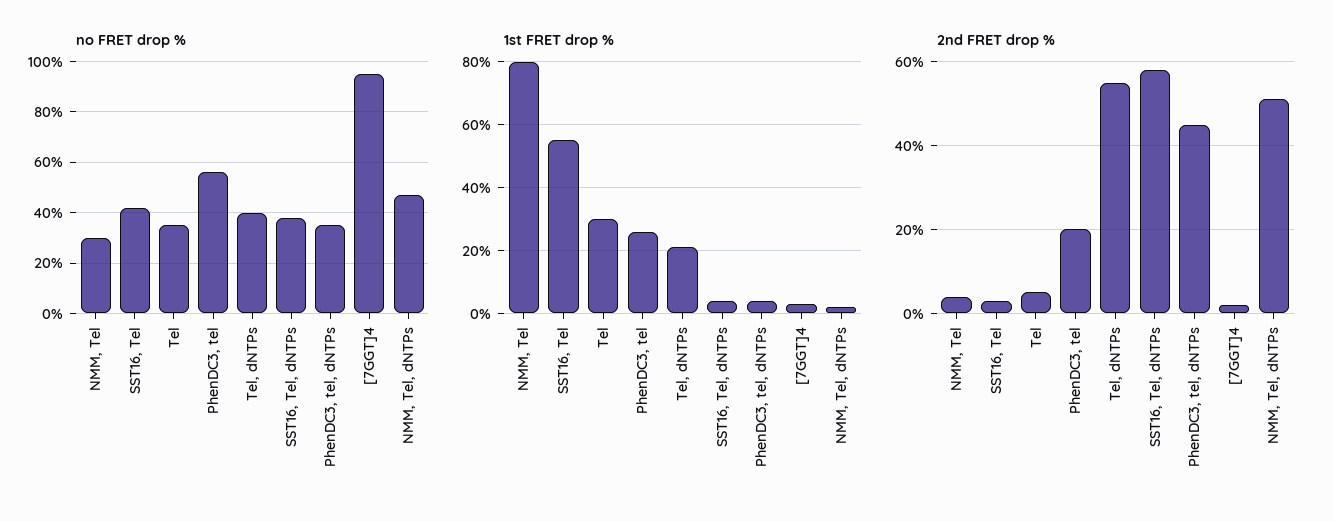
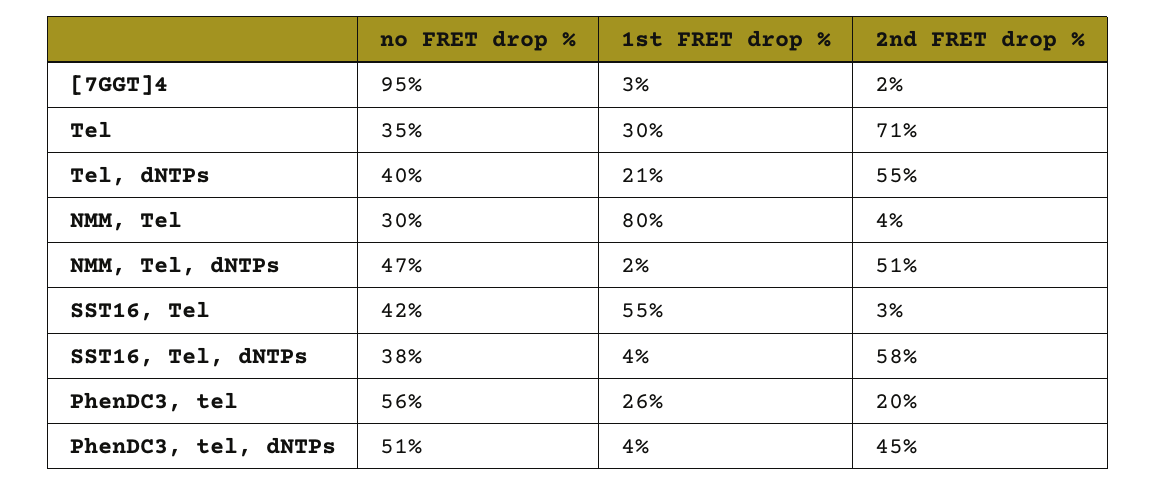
no FRET drop %, PhenDC3, tel, dNTPs: 35 -> 51
2nd FRET drop %, Tel: 5 -> 71

